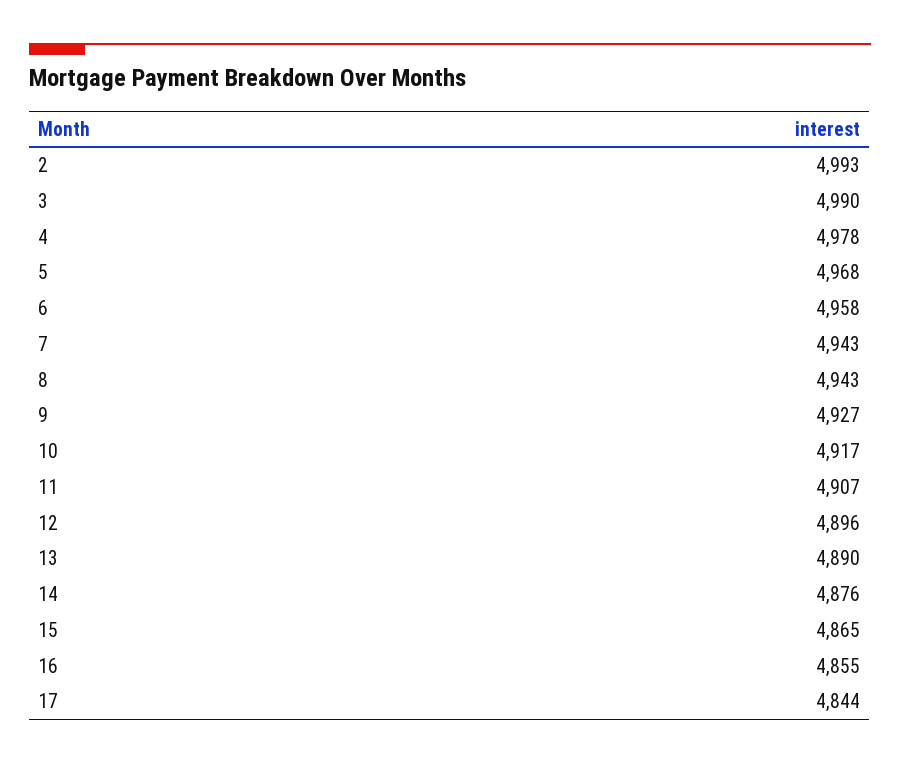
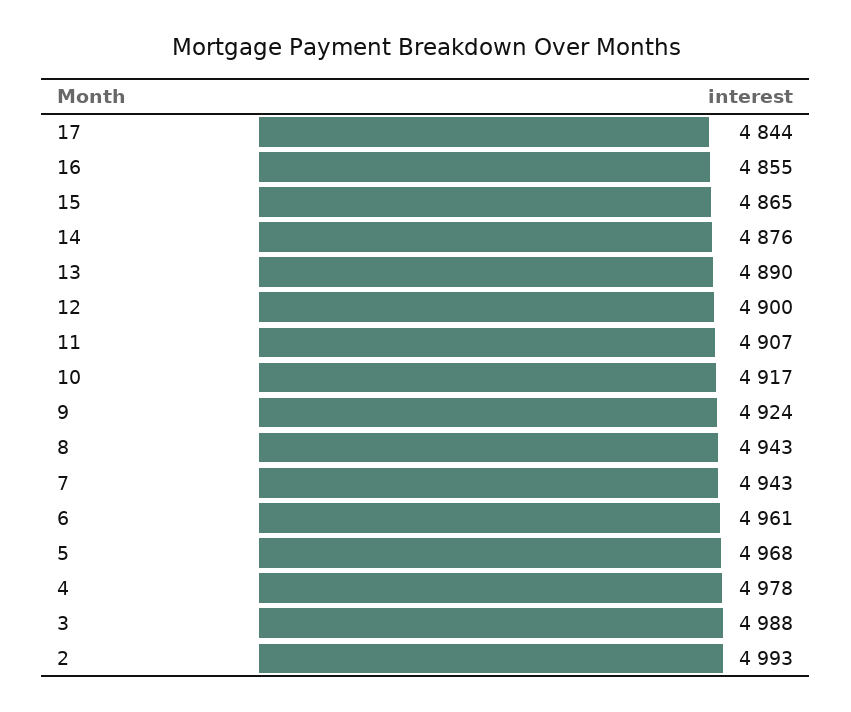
3: 4990 -> 4988
6: 4958 -> 4961
9: 4927 -> 4924
12: 4896 -> 4900

